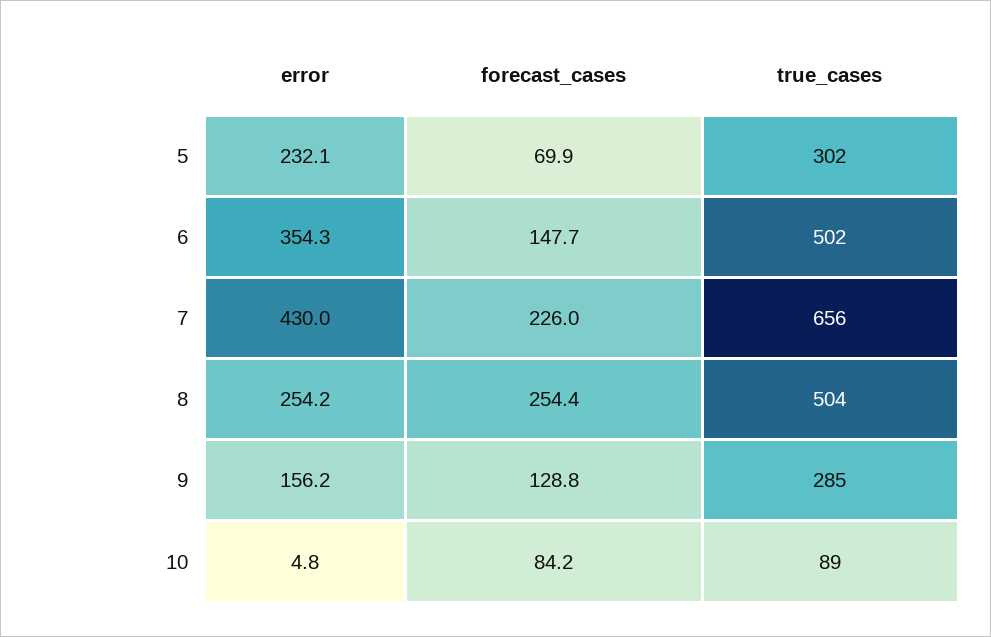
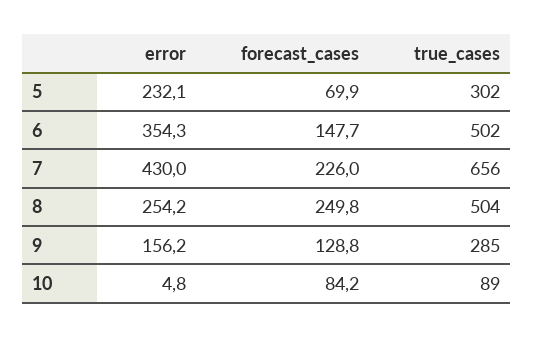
forecast_cases, 8: 254.4 -> 249.8

